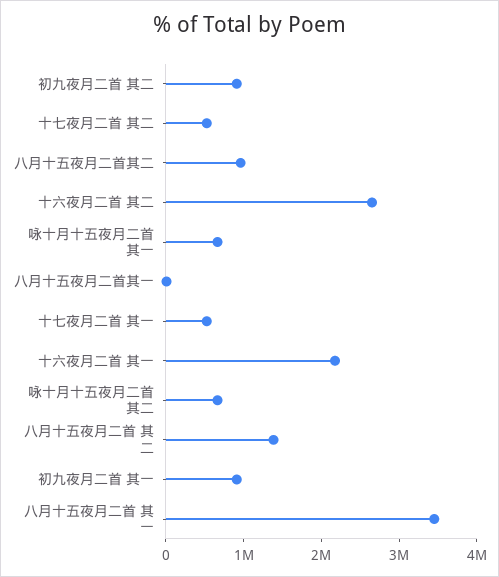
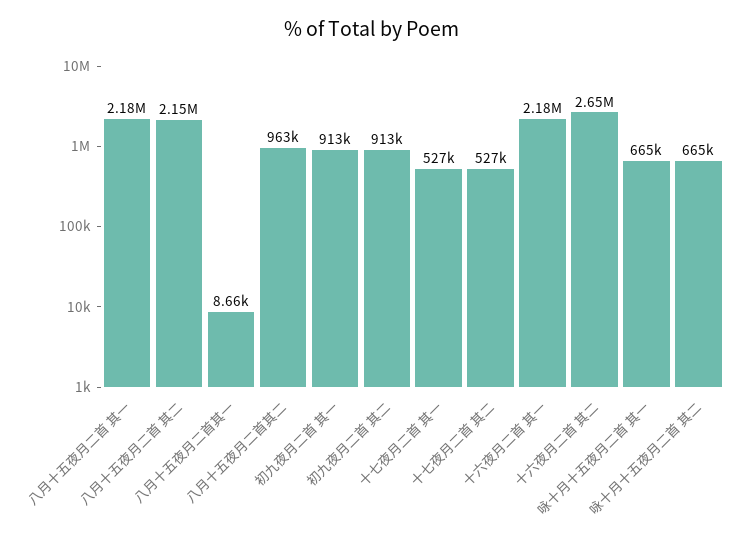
八月十五夜月二首 其二: 1400000 -> 2150000
八月十五夜月二首 其一: 3400000 -> 2180000

